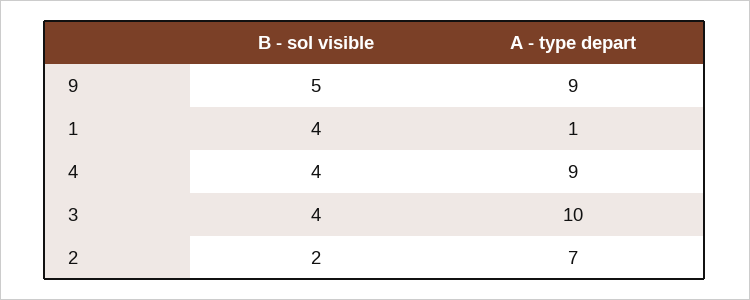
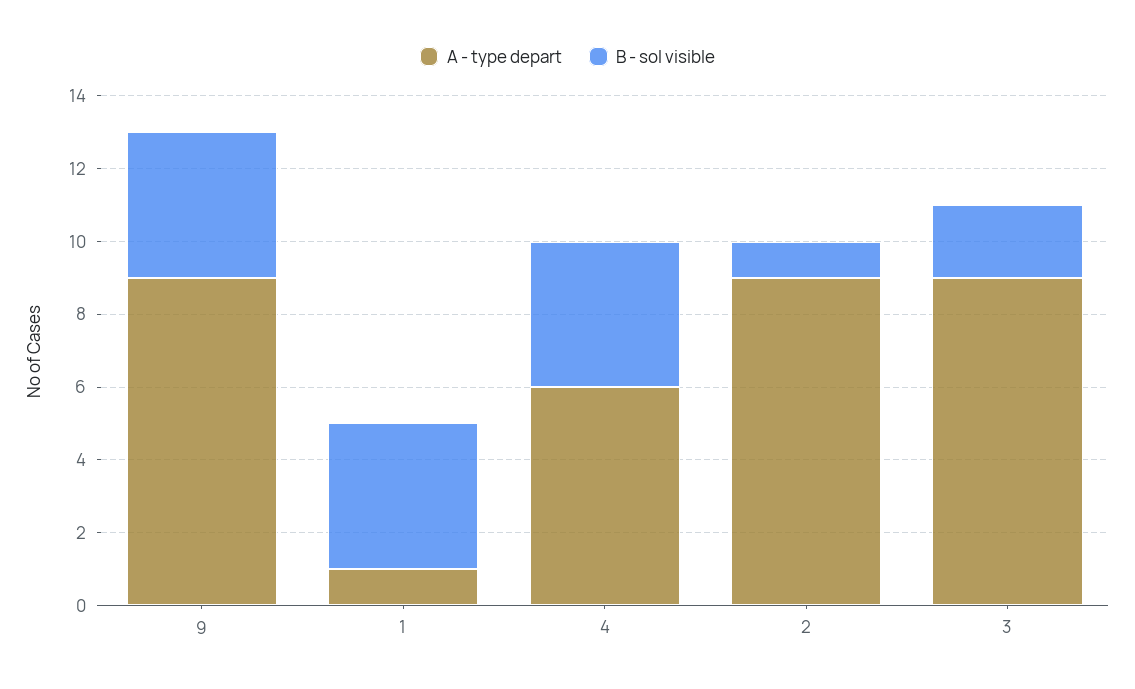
B - sol visible, 9: 5 -> 4
A - type depart, 4: 9 -> 6
B - sol visible, 3: 4 -> 2
A - type depart, 3: 10 -> 9
B - sol visible, 2: 2 -> 1
A - type depart, 2: 7 -> 9

